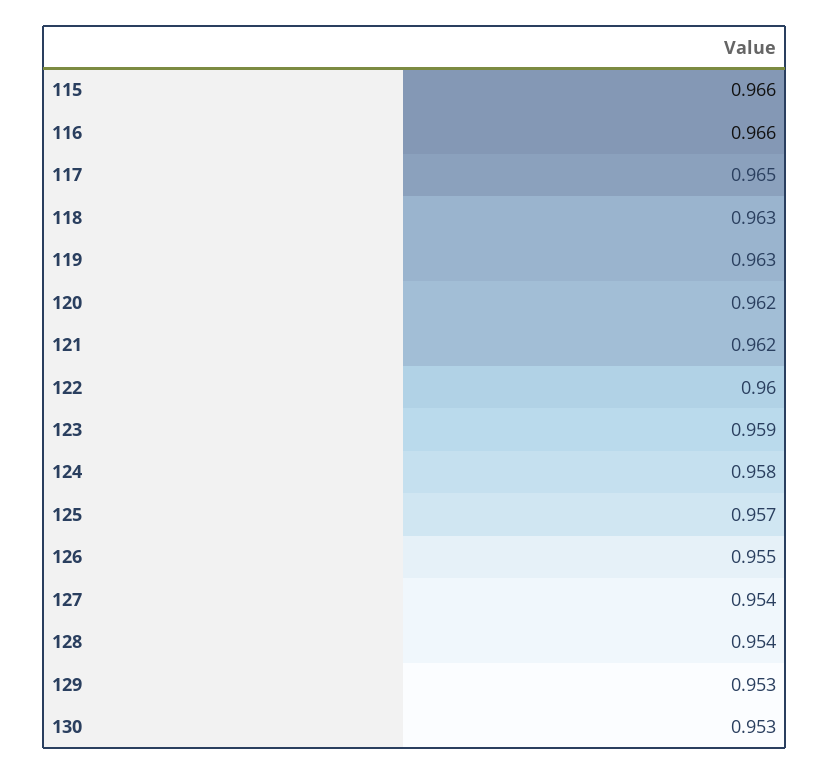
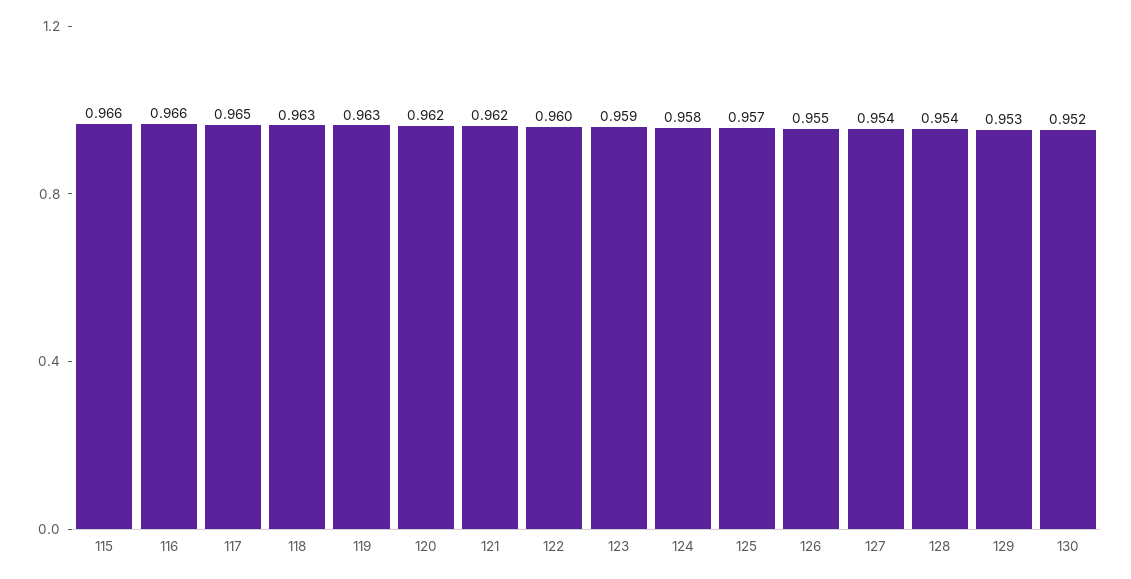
130: 0.953 -> 0.952

